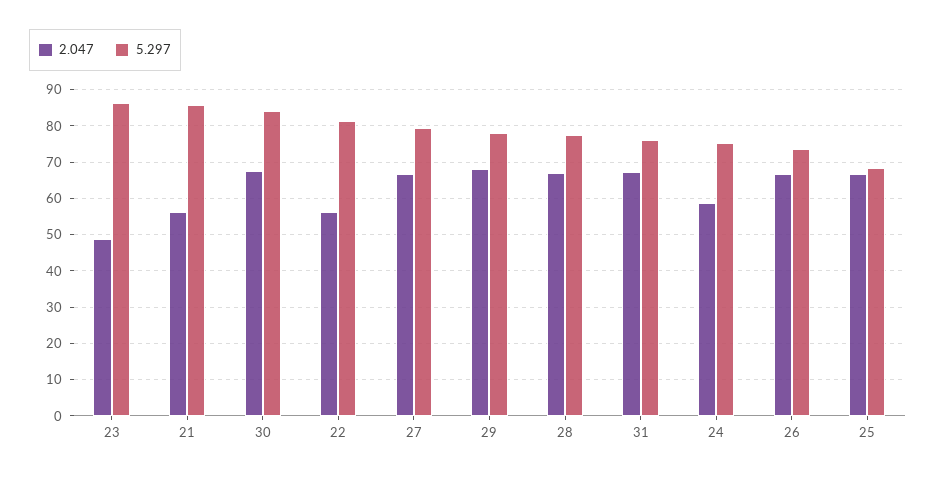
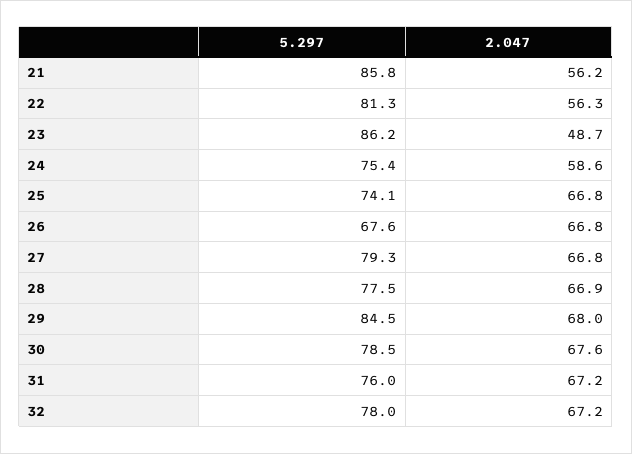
5.297, 30: 84 -> 78.5
5.297, 29: 78 -> 84.5
5.297, 26: 74 -> 67.6
5.297, 25: 68 -> 74.1
5.297, 32: none -> 78
2.047, 32: none -> 67.2

